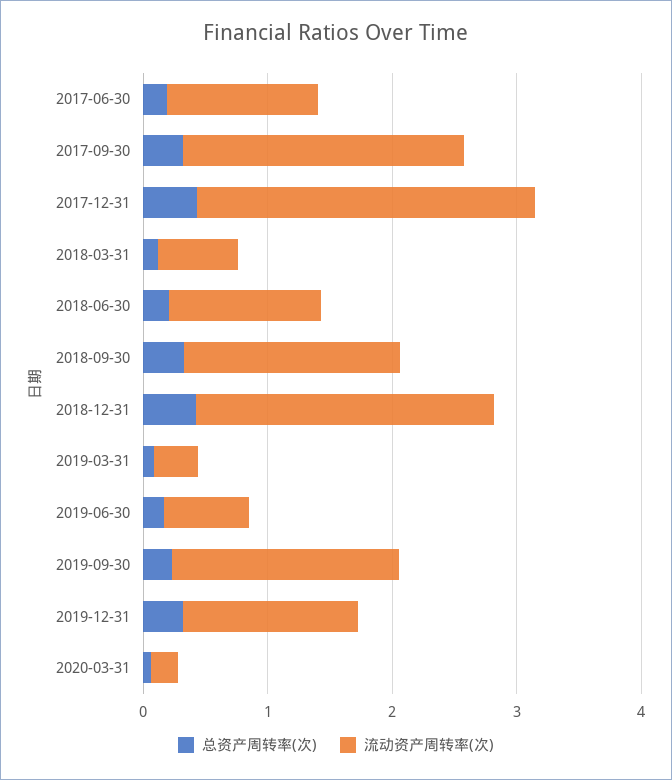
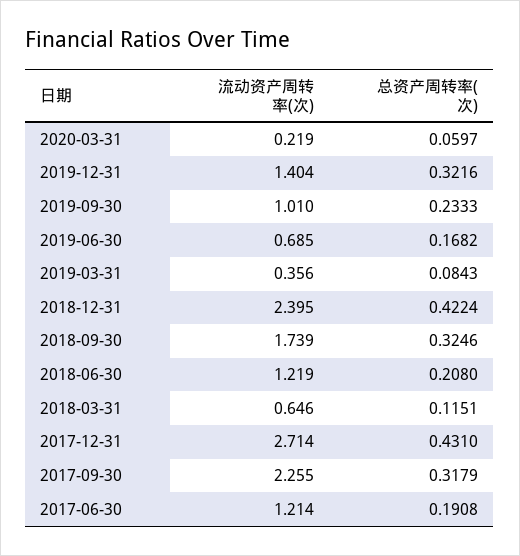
流动资产周转率(次), 2019-09-30: 1.8 -> 1.01

